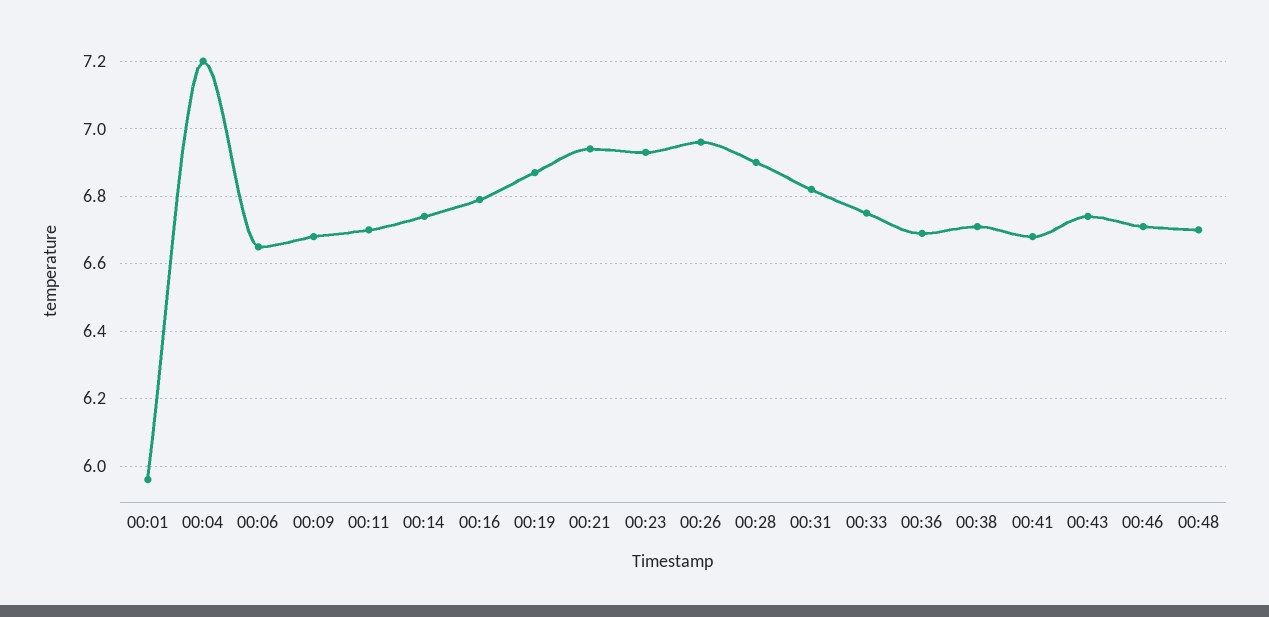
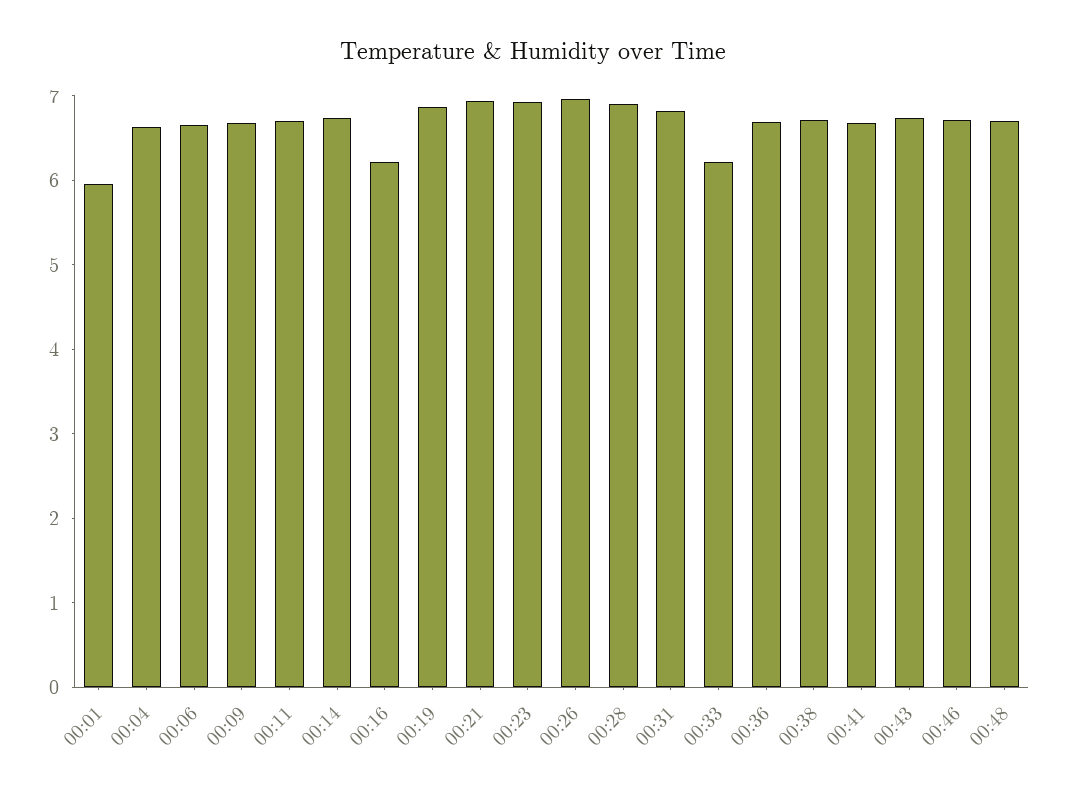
00:04: 7.2 -> 6.6
00:16: 6.8 -> 6.2
00:33: 6.75 -> 6.2

